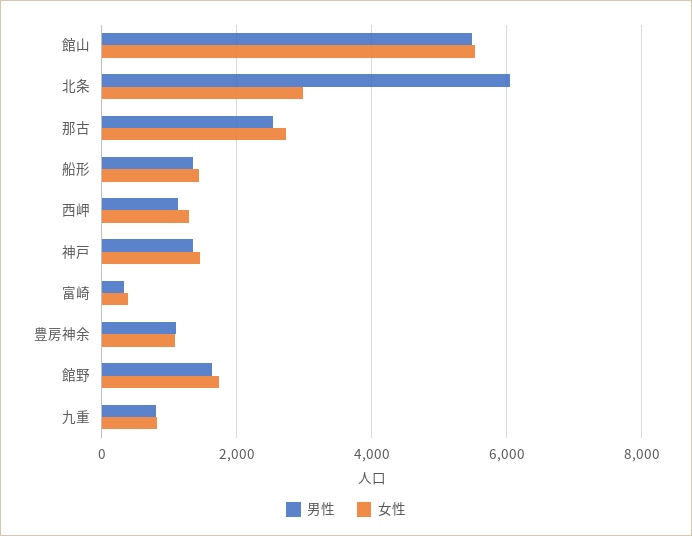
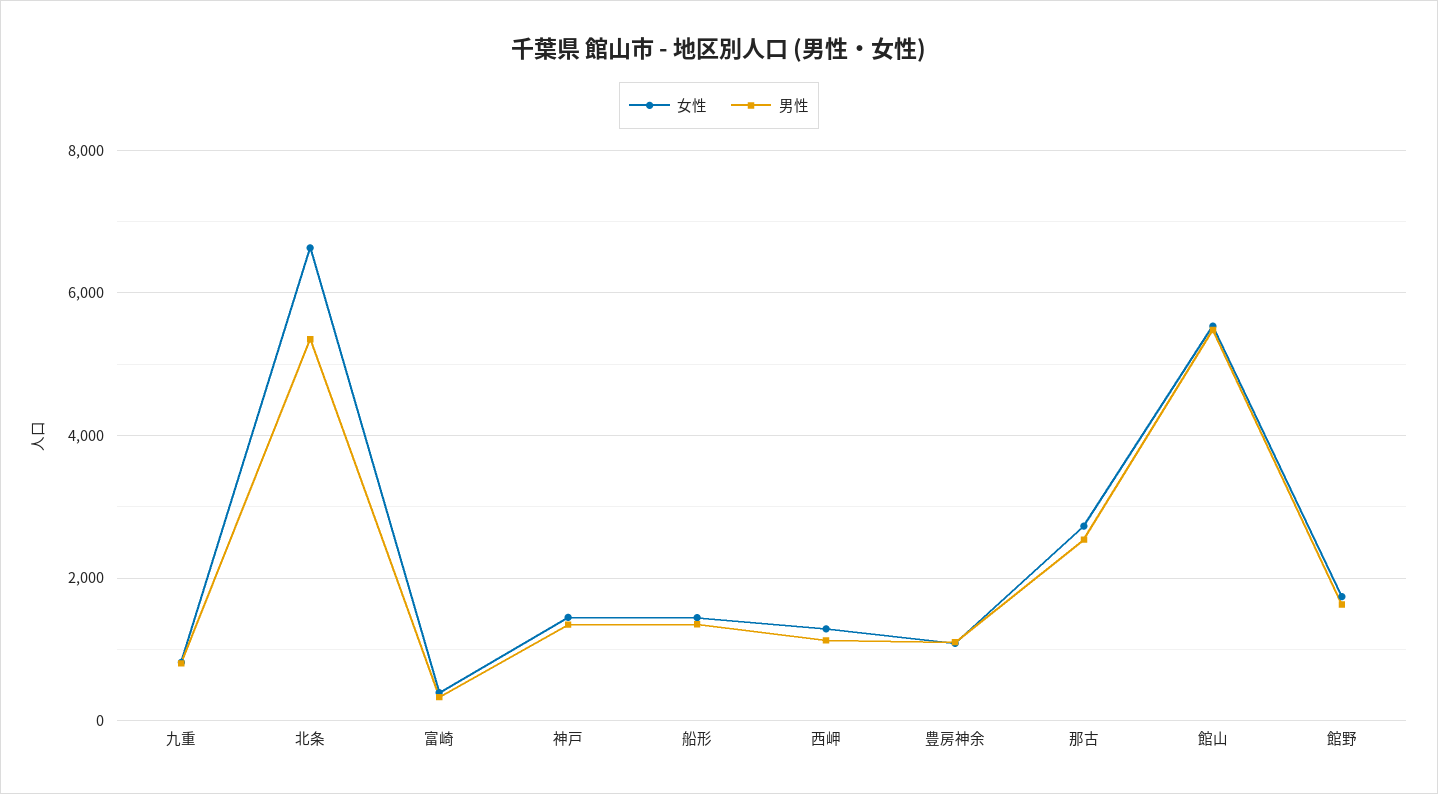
男性, 北条: 6000 -> 5400
女性, 北条: 3000 -> 6600

